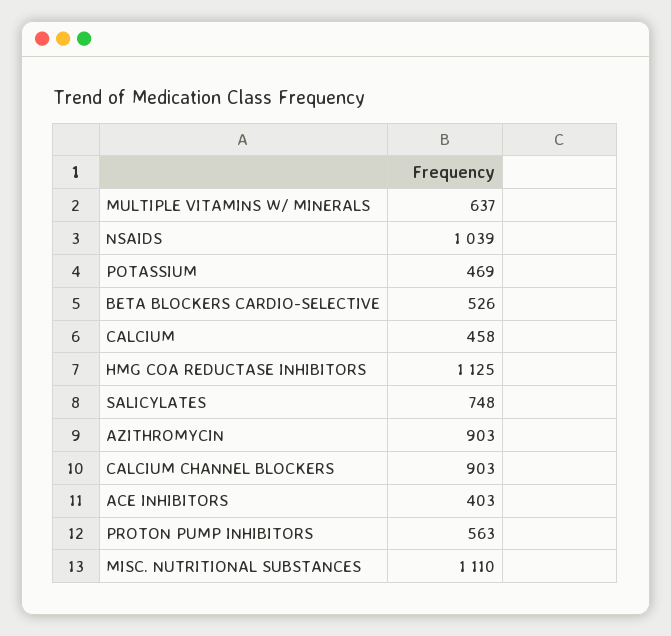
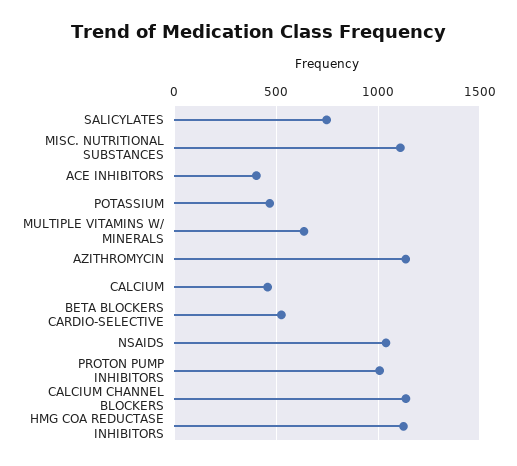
AZITHROMYCIN: 903 -> 1150
CALCIUM CHANNEL BLOCKERS: 903 -> 1150
PROTON PUMP INHIBITORS: 563 -> 1000

